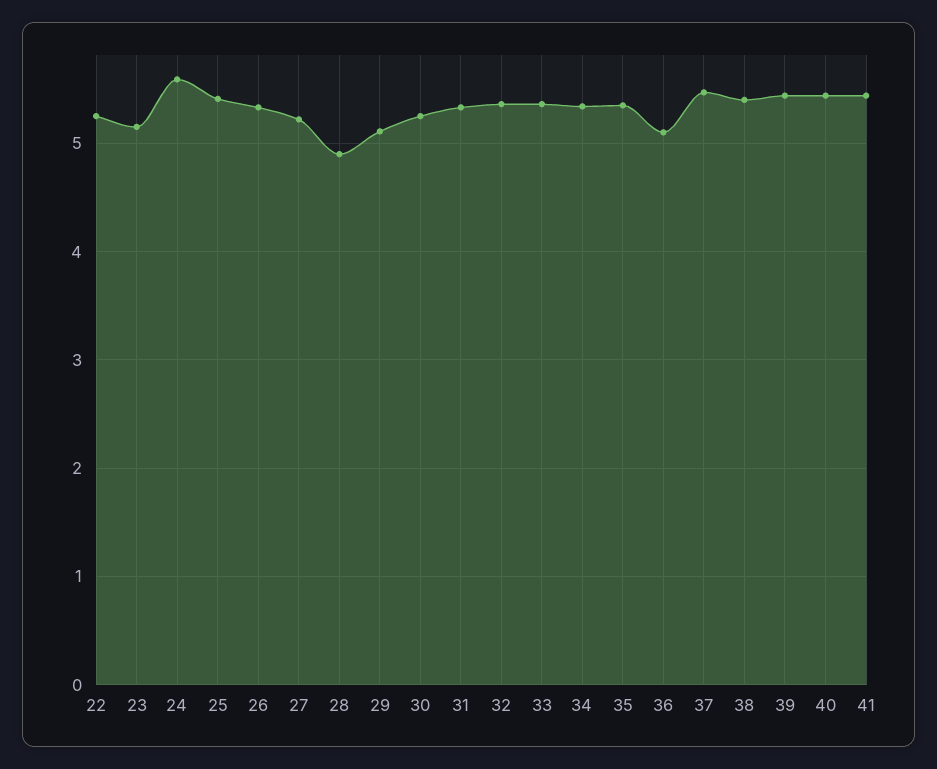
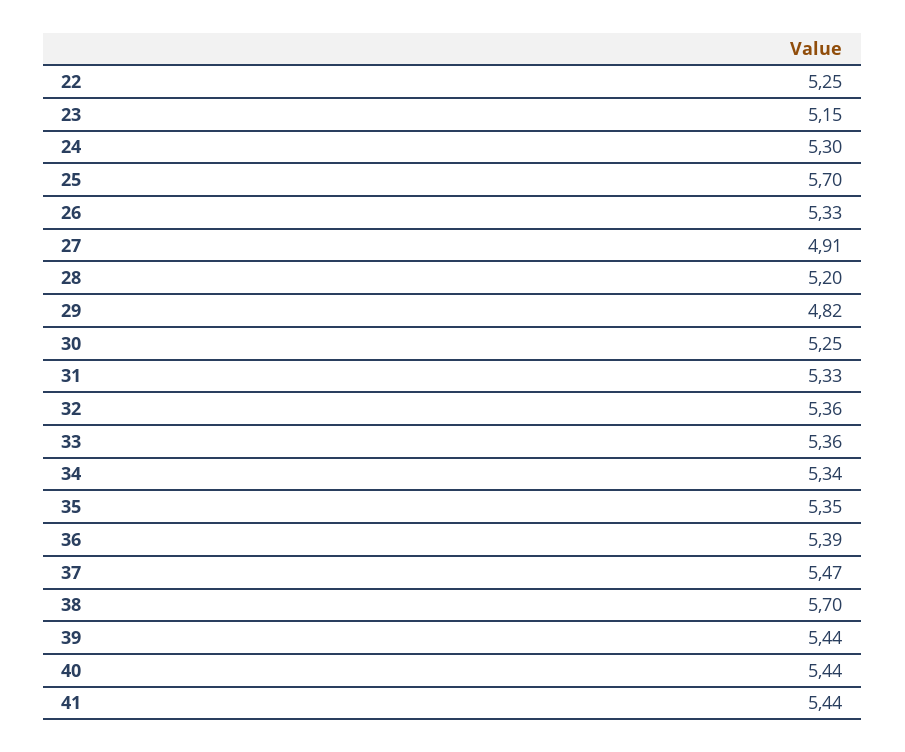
24: 5.6 -> 5.3
25: 5.4 -> 5.7
27: 5.2 -> 4.91
28: 4.9 -> 5.2
29: 5.1 -> 4.82
36: 5.1 -> 5.39
38: 5.4 -> 5.7

